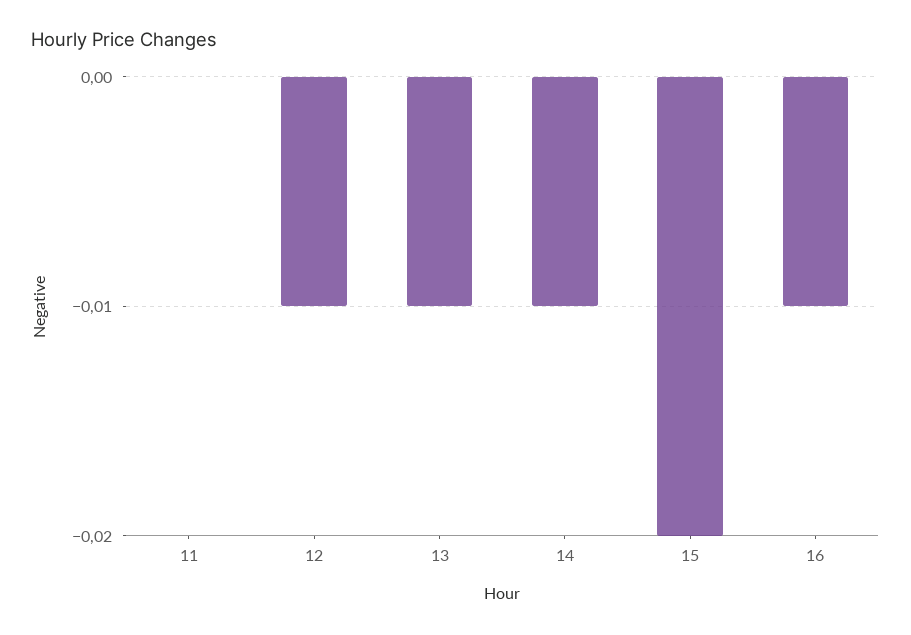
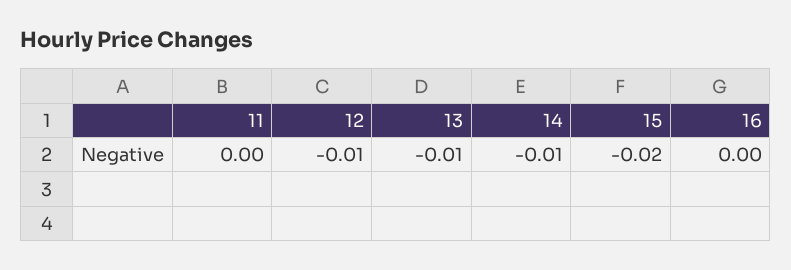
16: -0.01 -> 0

